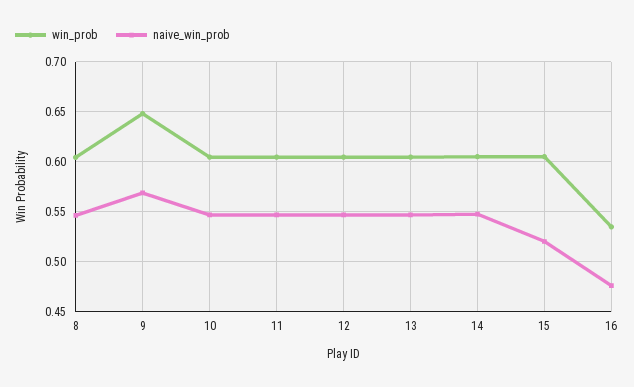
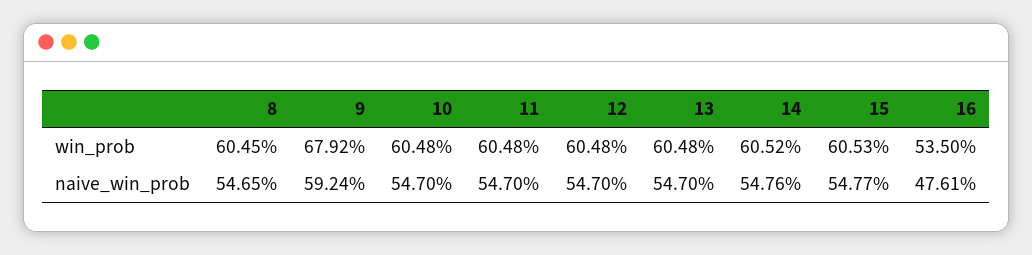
win_prob, 9: 0.65 -> 0.6792
naive_win_prob, 9: 0.57 -> 0.5924
naive_win_prob, 15: 0.52 -> 0.5477

